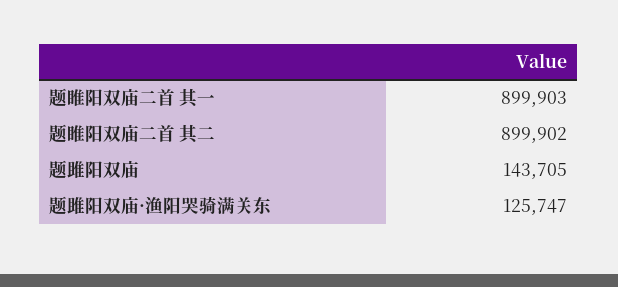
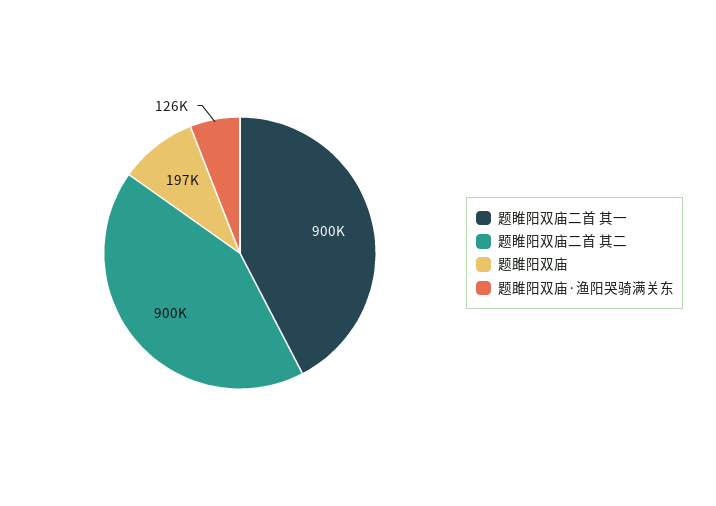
题雎阳双庙: 143705 -> 197000

